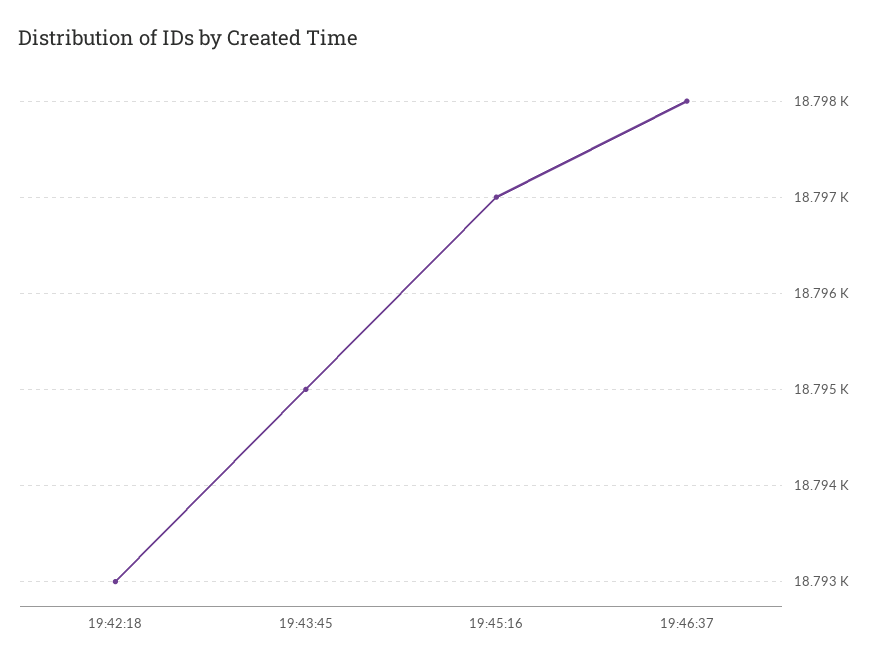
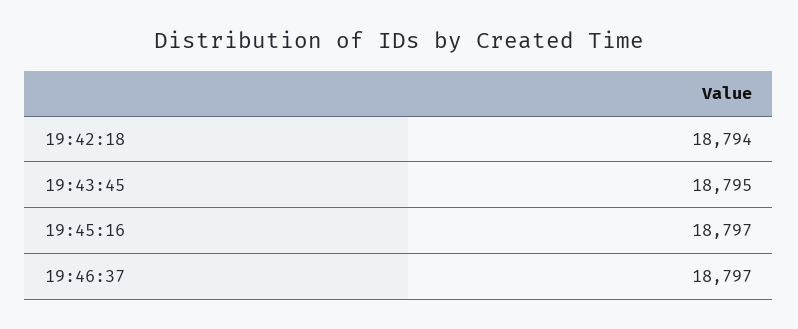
19:42:18: 18793 -> 18794
19:46:37: 18798 -> 18797

